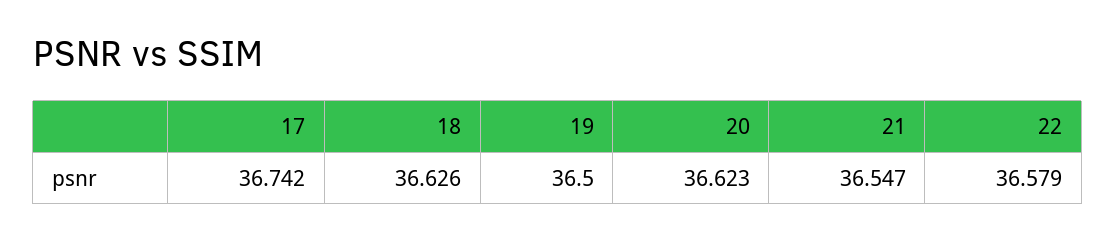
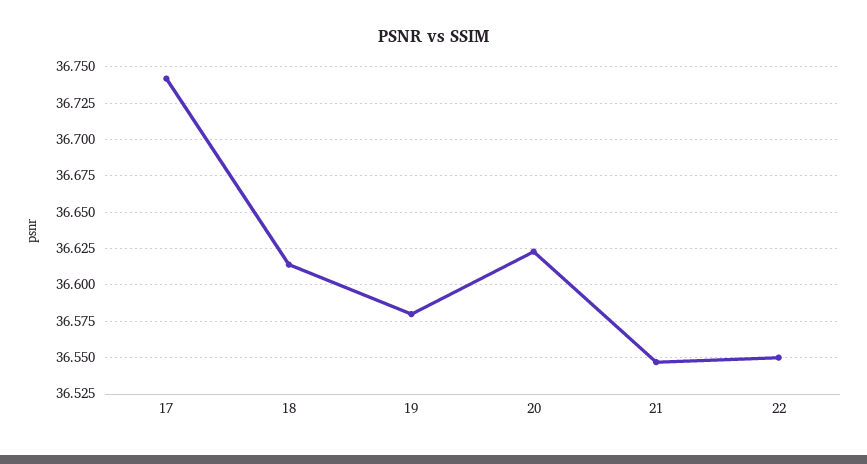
18: 36.626 -> 36.615
19: 36.5 -> 36.58
22: 36.579 -> 36.55

